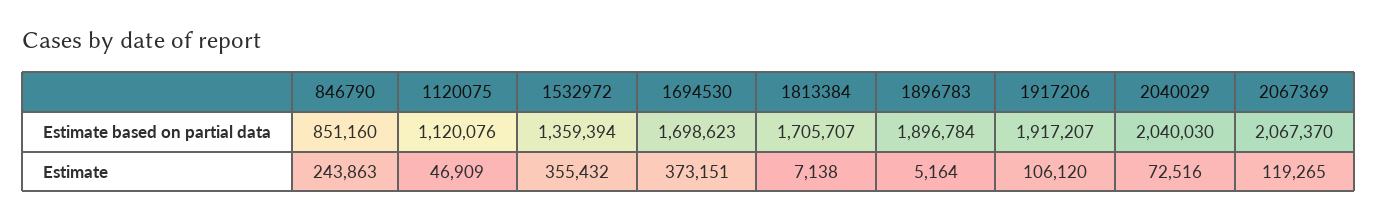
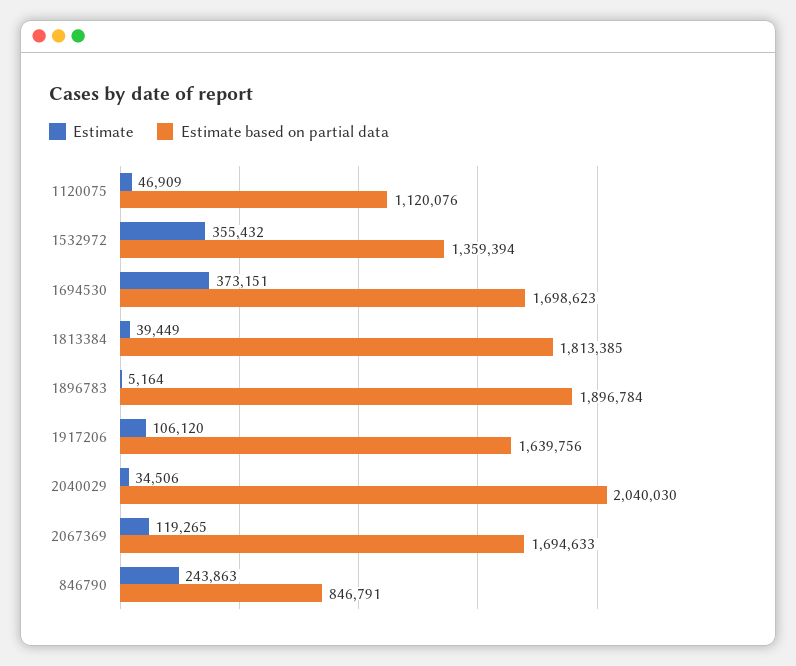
Estimate based on partial data, 846790: 851160 -> 846791
Estimate based on partial data, 1813384: 1705707 -> 1813385
Estimate based on partial data, 1917206: 1917207 -> 1639756
Estimate based on partial data, 2067369: 2067370 -> 1694633
Estimate, 1813384: 7138 -> 39449
Estimate, 2040029: 72516 -> 34506

